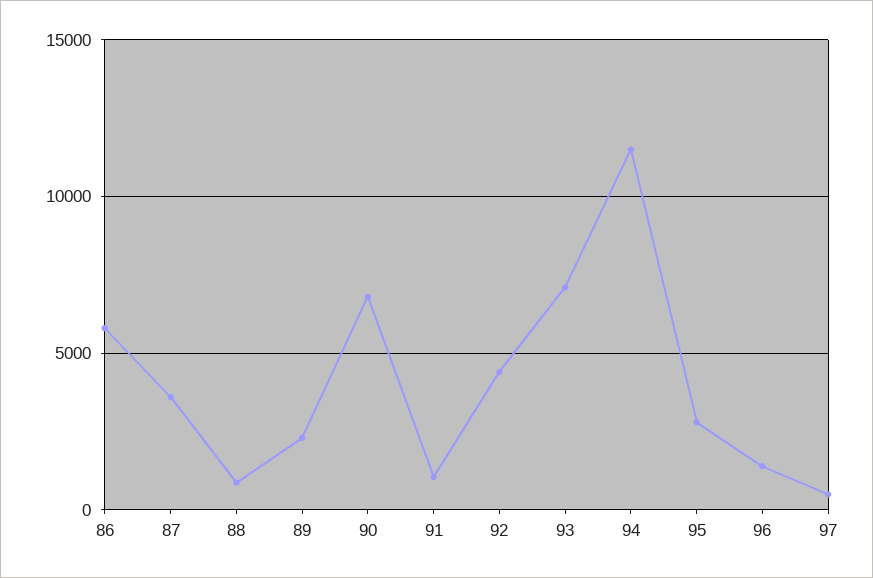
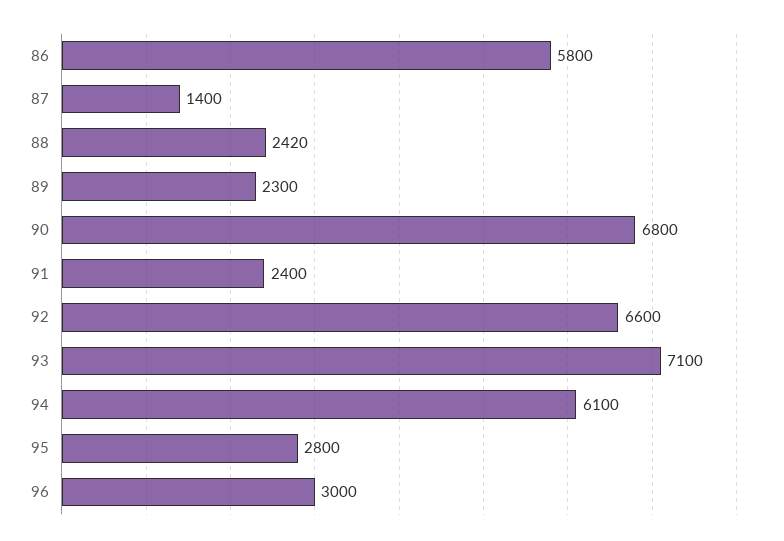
87: 3500 -> 1400
88: 1000 -> 2420
91: 1000 -> 2400
92: 4500 -> 6600
94: 11500 -> 6100
96: 1500 -> 3000
97: 500 -> none

